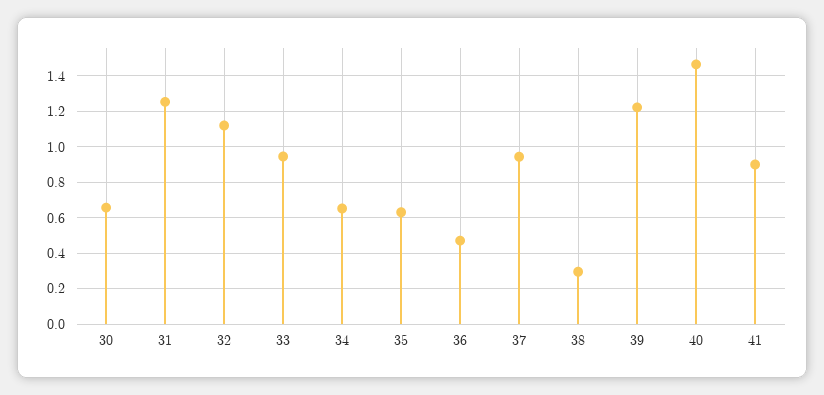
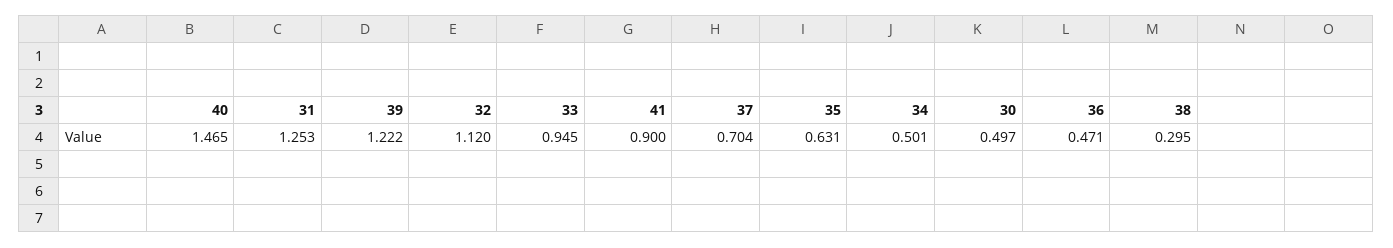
30: 0.65 -> 0.497
34: 0.65 -> 0.501
37: 0.95 -> 0.704

